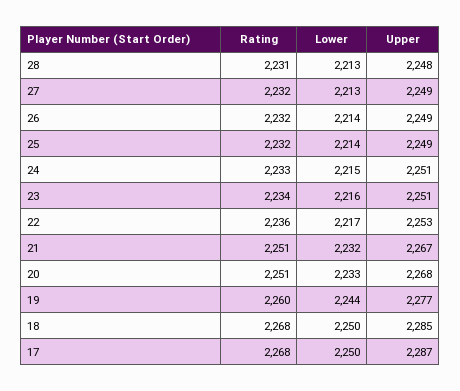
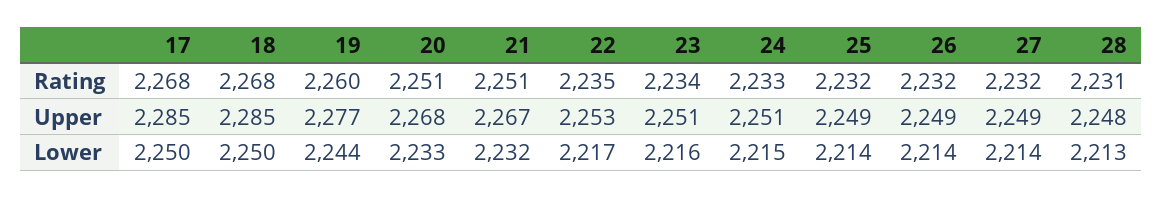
Lower, 27: 2213 -> 2214
Rating, 22: 2236 -> 2235
Upper, 17: 2287 -> 2285

